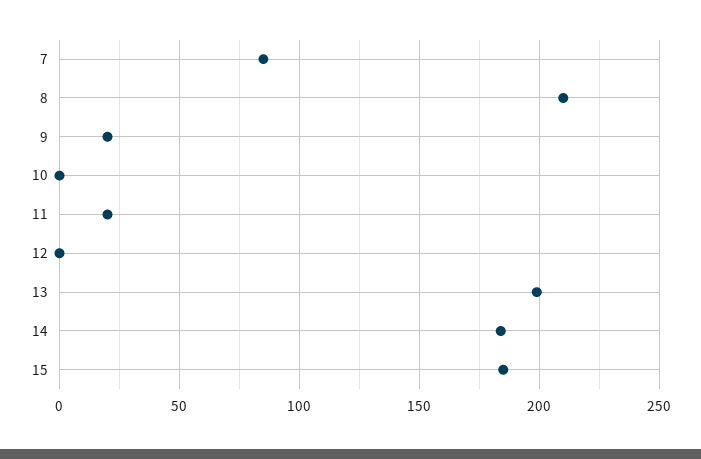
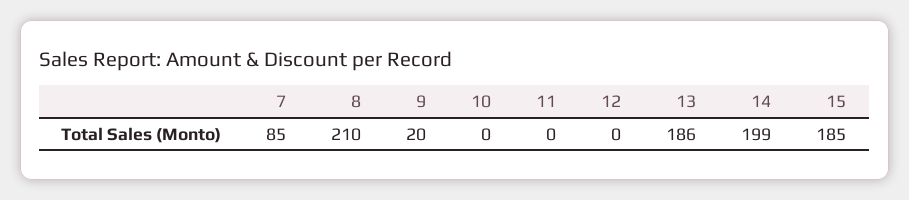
11: 20 -> 0
13: 200 -> 186
14: 185 -> 199

